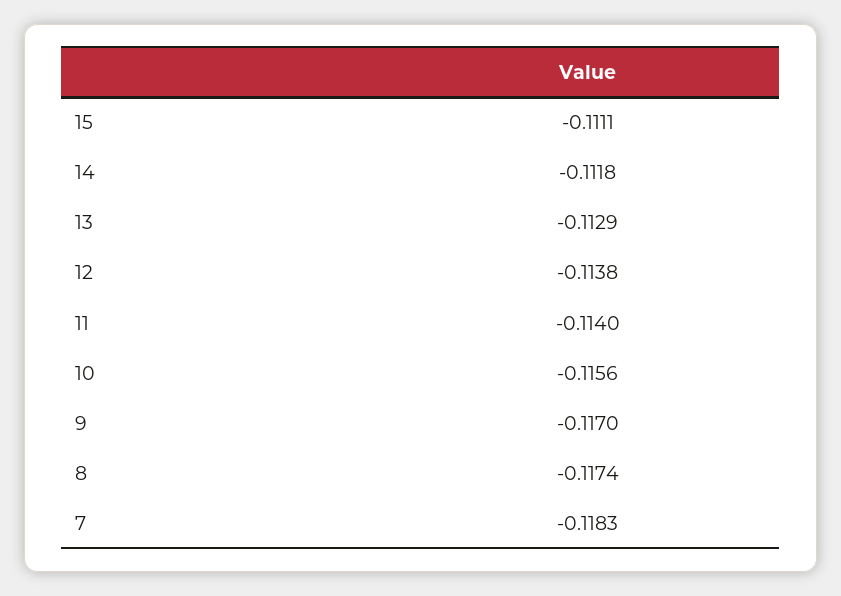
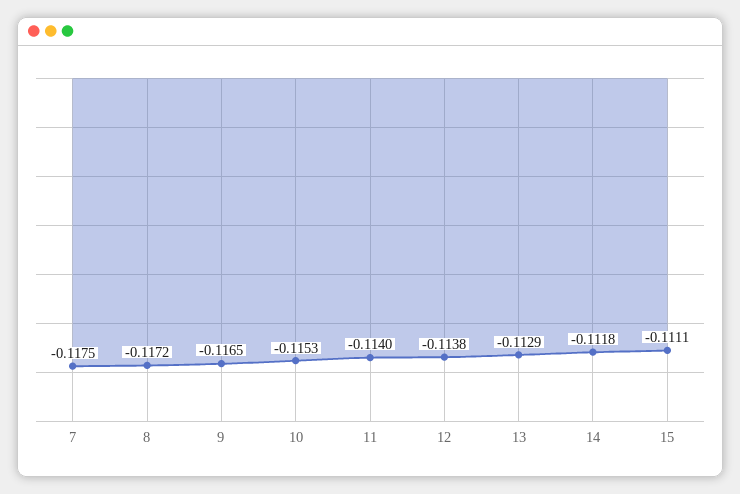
10: -0.1156 -> -0.1153
9: -0.117 -> -0.1165
8: -0.1174 -> -0.1172
7: -0.1183 -> -0.1175

